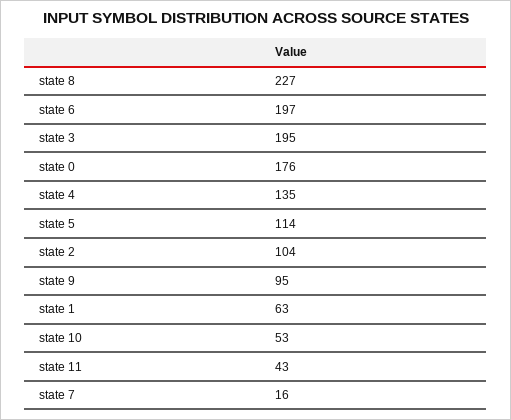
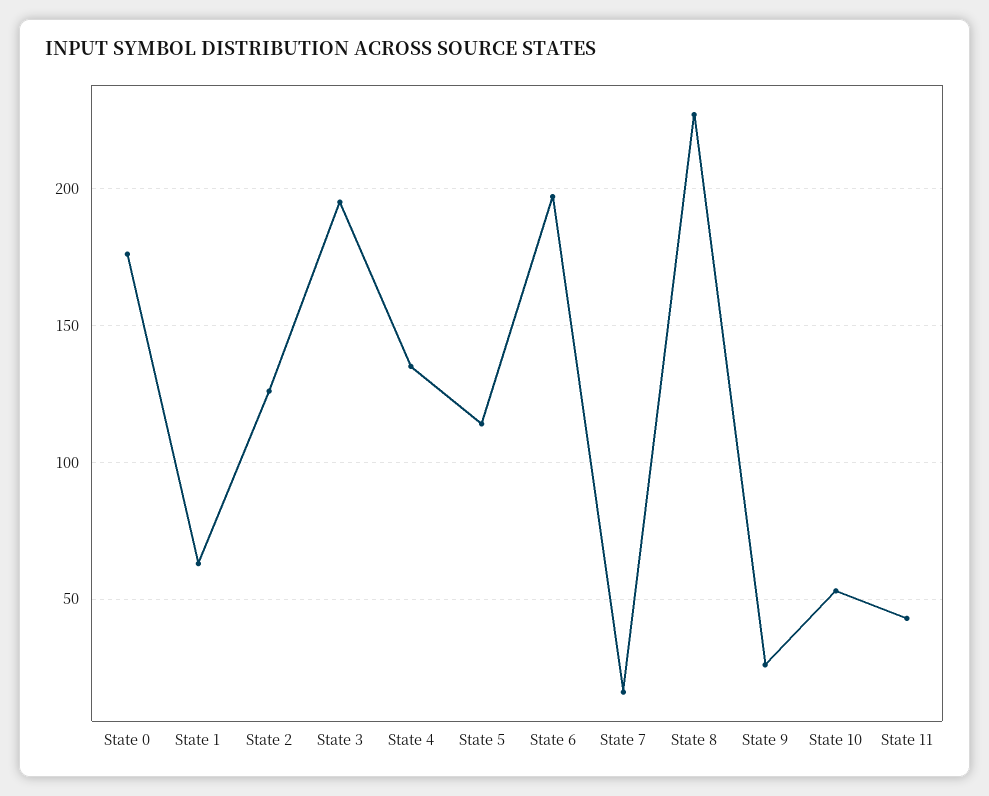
state 2: 104 -> 125
state 9: 95 -> 25

